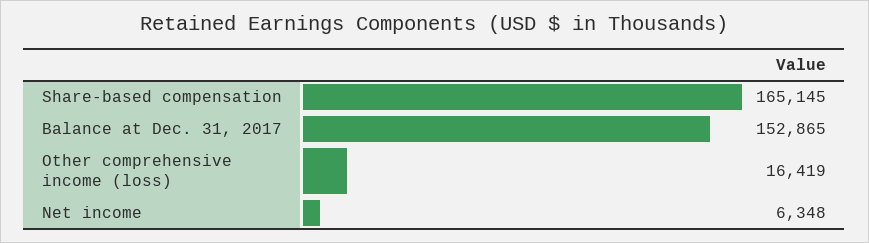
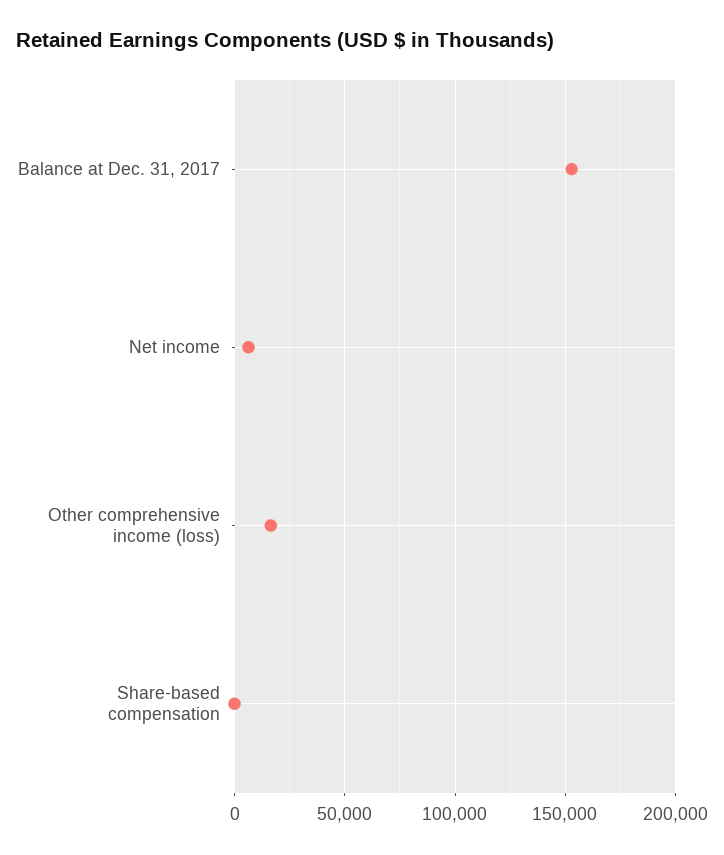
Share-based compensation: 165145 -> 0

